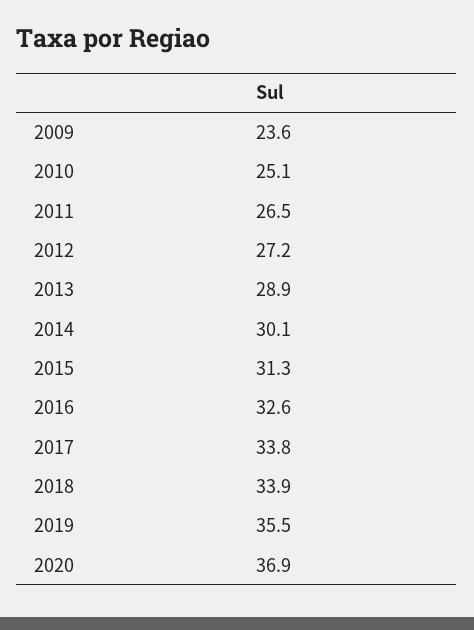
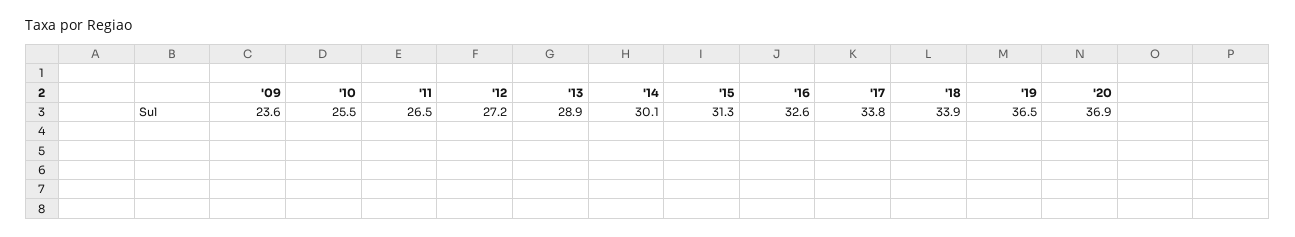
2010: 25.1 -> 25.5
2019: 35.5 -> 36.5

